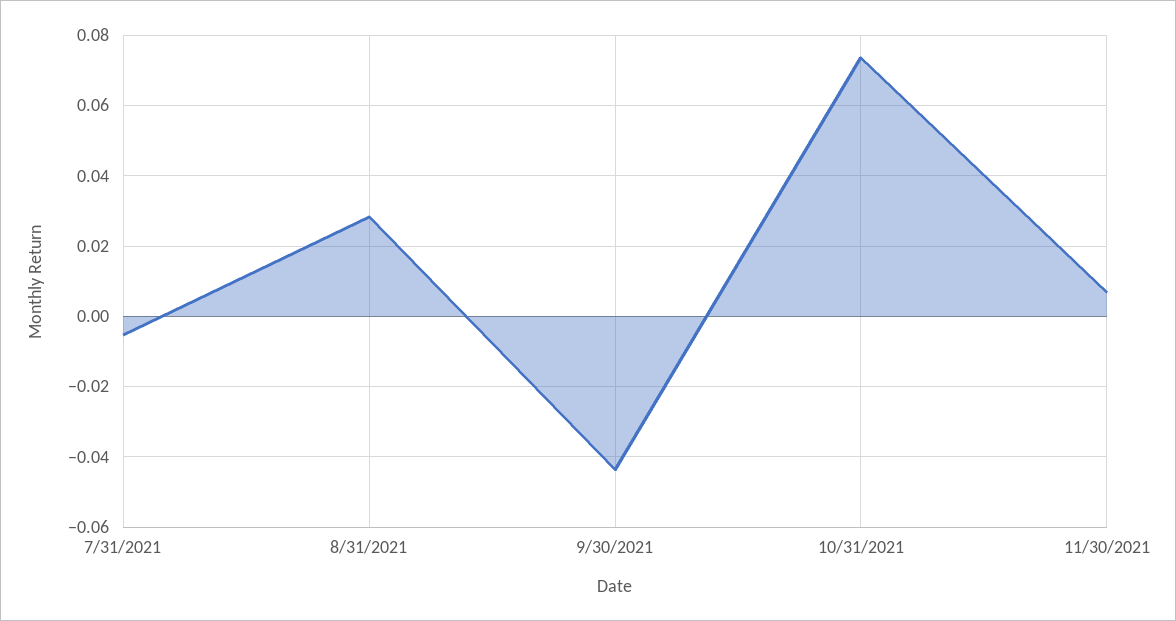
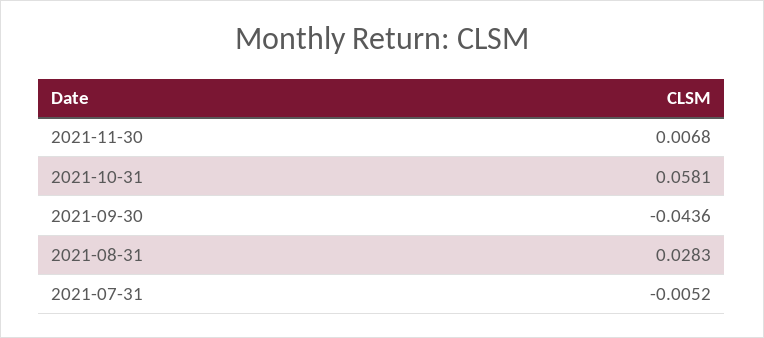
10/31/2021: 0.074 -> 0.0581

